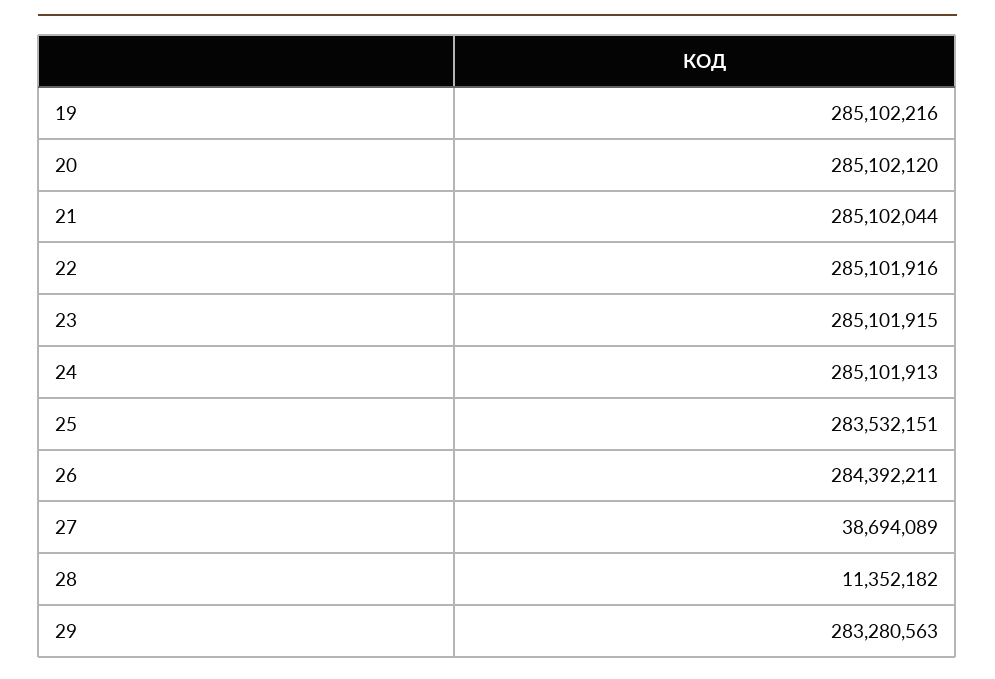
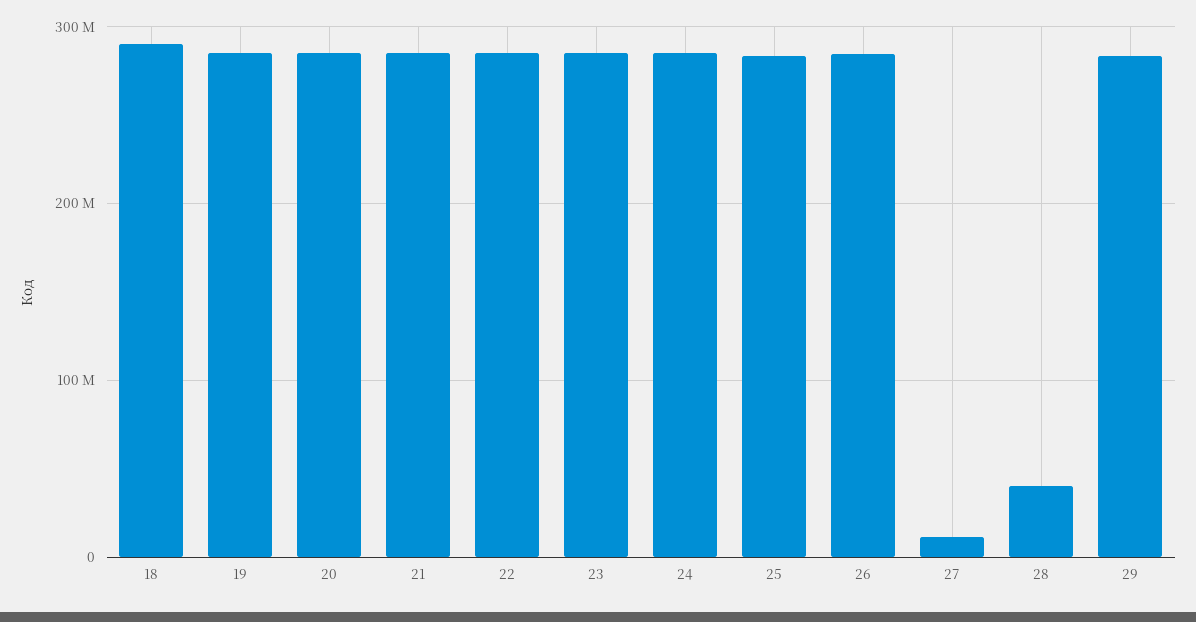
27: 38694089 -> 10000000
28: 11352182 -> 40000000
18: none -> 290000000

